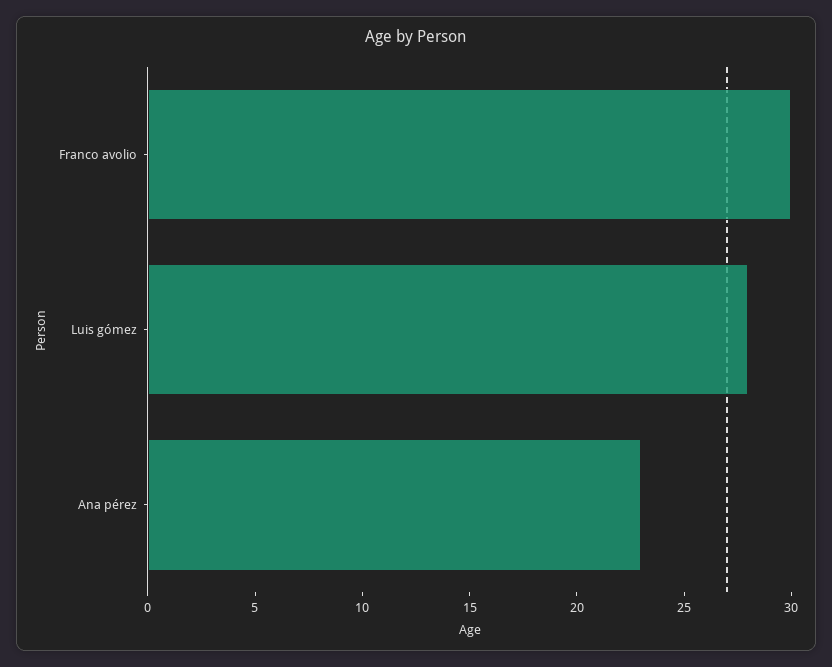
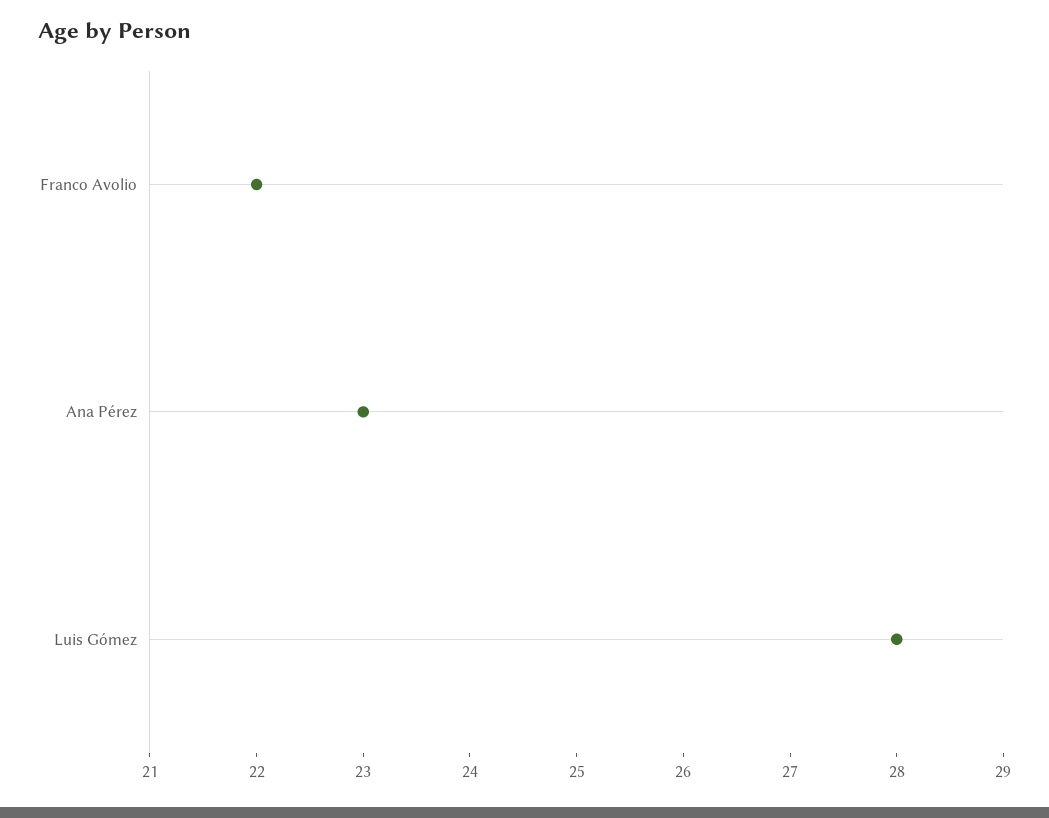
Franco avolio: 30 -> 22

